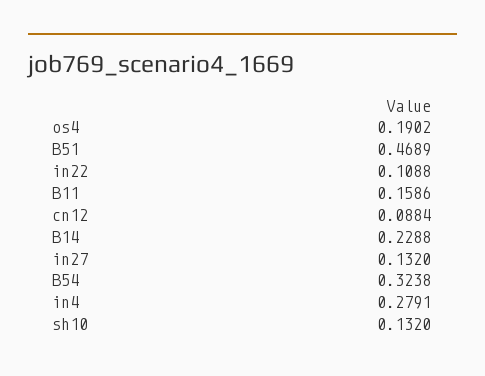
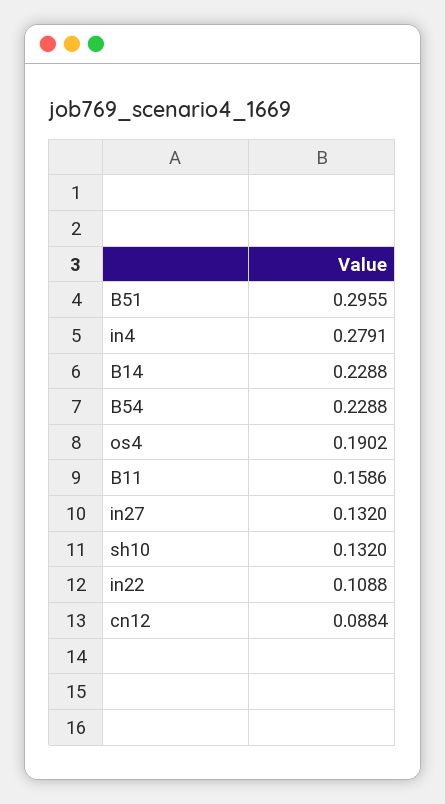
B51: 0.4689 -> 0.2955
B54: 0.3238 -> 0.2288

